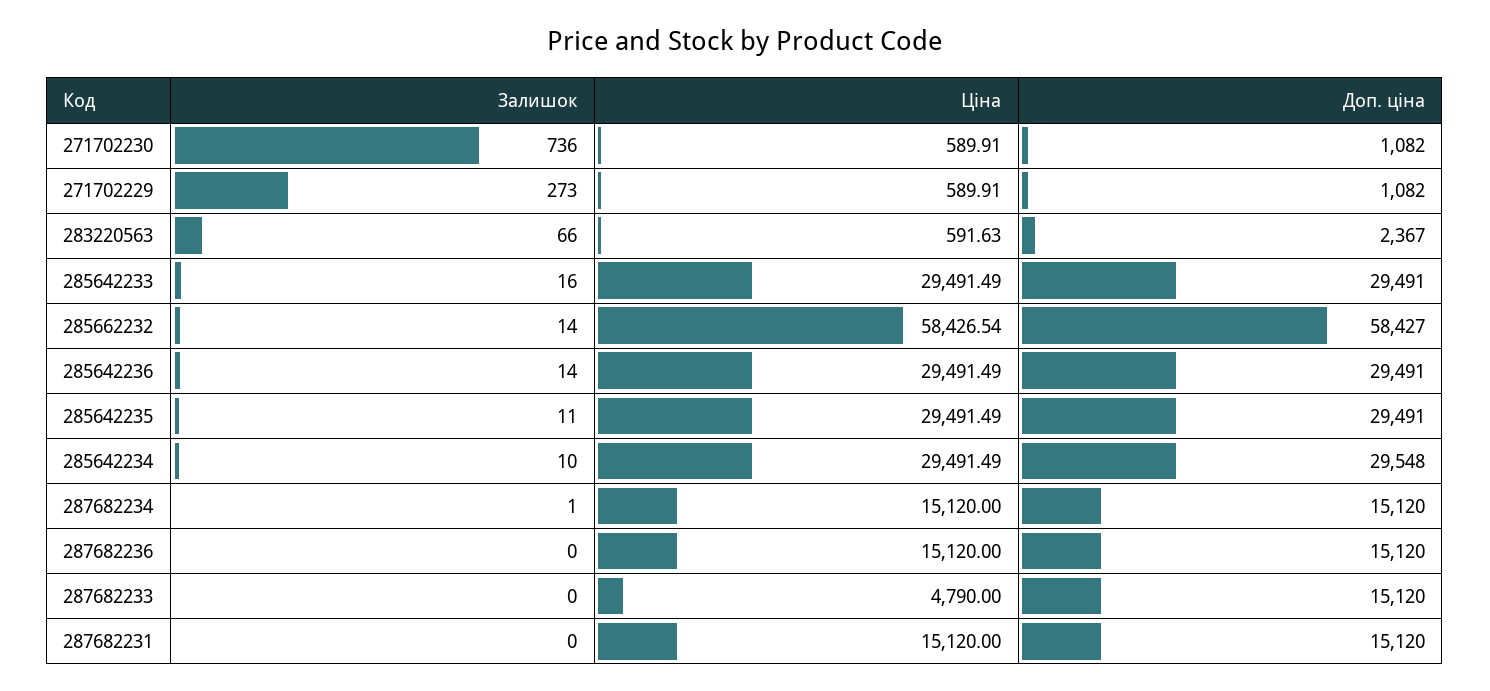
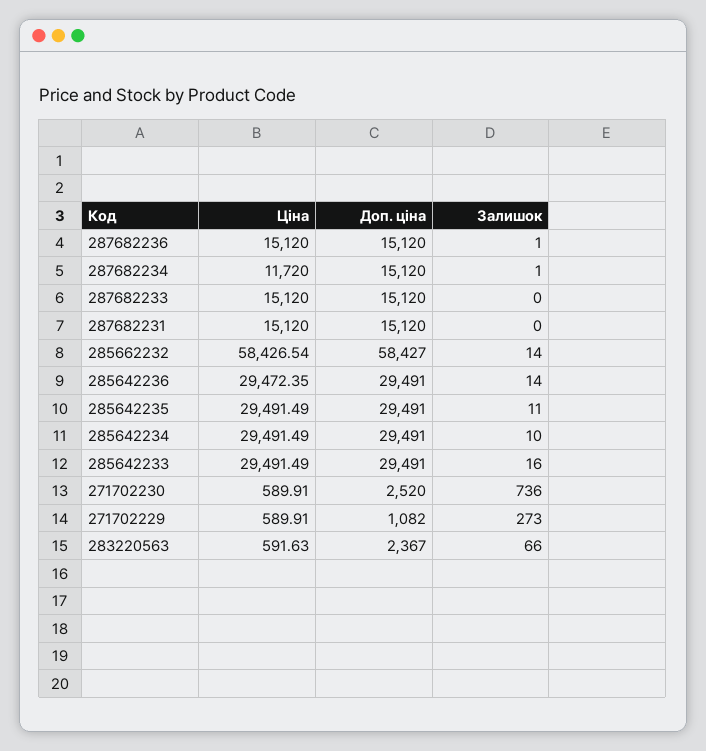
Доп. ціна, 271702230: 1082 -> 2520
Ціна, 285642236: 29491.49 -> 29472.35
Доп. ціна, 285642234: 29548 -> 29491
Ціна, 287682234: 15120 -> 11720
Залишок, 287682236: 0 -> 1
Ціна, 287682233: 4790 -> 15120

